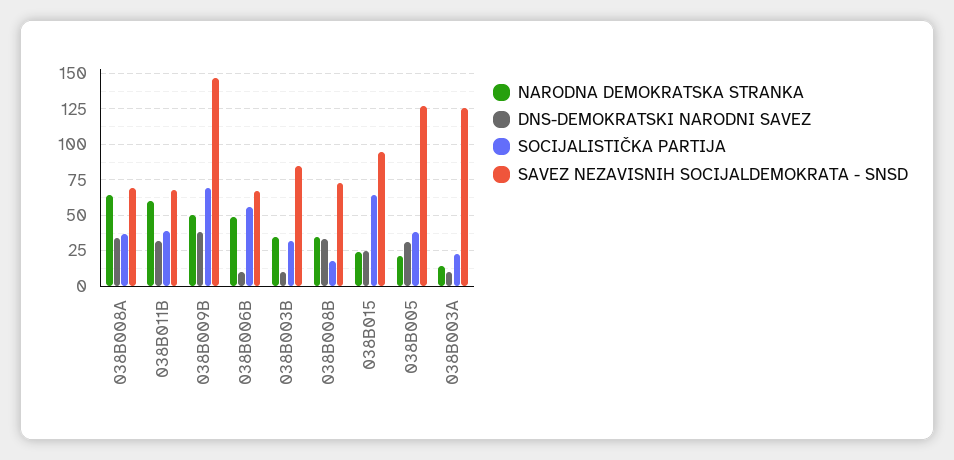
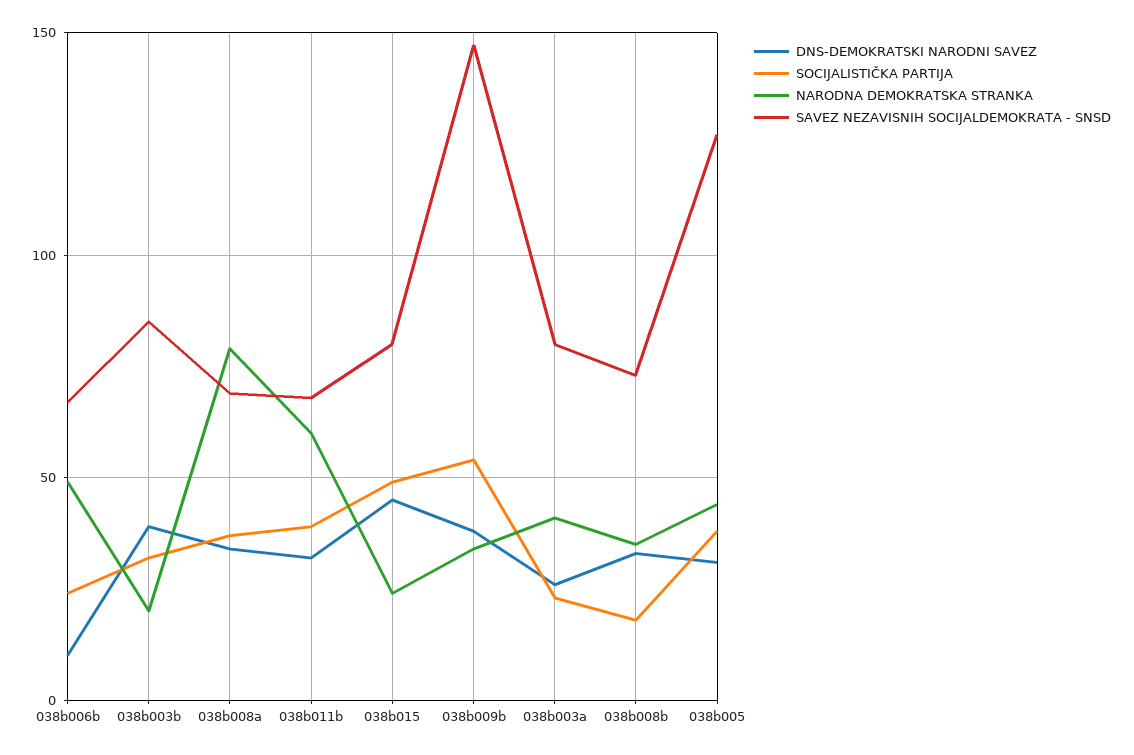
NARODNA DEMOKRATSKA STRANKA, 038B008A: 65 -> 80
NARODNA DEMOKRATSKA STRANKA, 038B009B: 50 -> 35
SOCIJALISTIČKA PARTIJA, 038B009B: 70 -> 55
SOCIJALISTIČKA PARTIJA, 038B006B: 55 -> 25
NARODNA DEMOKRATSKA STRANKA, 038B003B: 35 -> 20
DNS-DEMOKRATSKI NARODNI SAVEZ, 038B003B: 10 -> 40
DNS-DEMOKRATSKI NARODNI SAVEZ, 038B015: 25 -> 45
SOCIJALISTIČKA PARTIJA, 038B015: 65 -> 50
SAVEZ NEZAVISNIH SOCIJALDEMOKRATA - SNSD, 038B015: 95 -> 80
NARODNA DEMOKRATSKA STRANKA, 038B005: 20 -> 45
NARODNA DEMOKRATSKA STRANKA, 038B003A: 15 -> 40
DNS-DEMOKRATSKI NARODNI SAVEZ, 038B003A: 10 -> 25
SAVEZ NEZAVISNIH SOCIJALDEMOKRATA - SNSD, 038B003A: 125 -> 80

